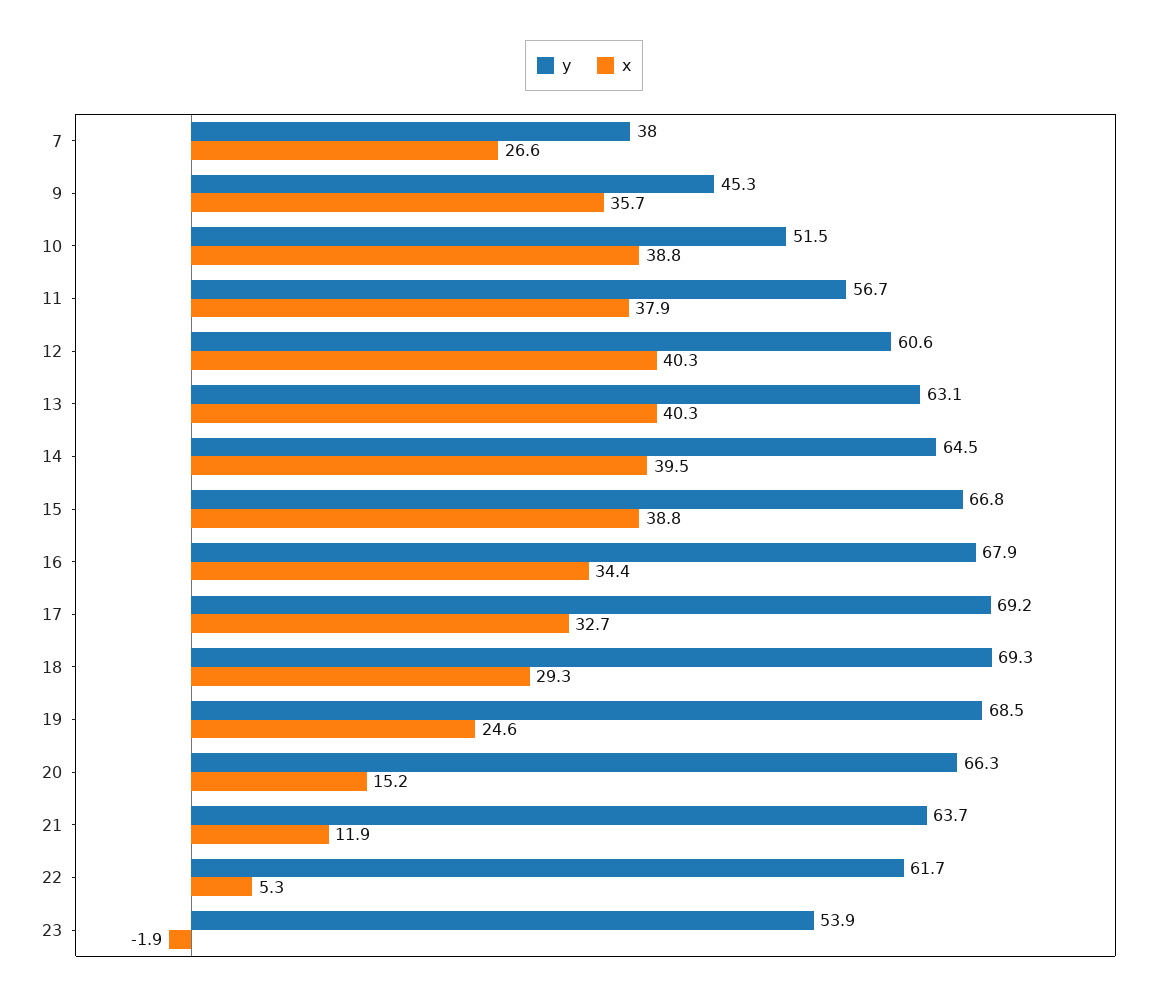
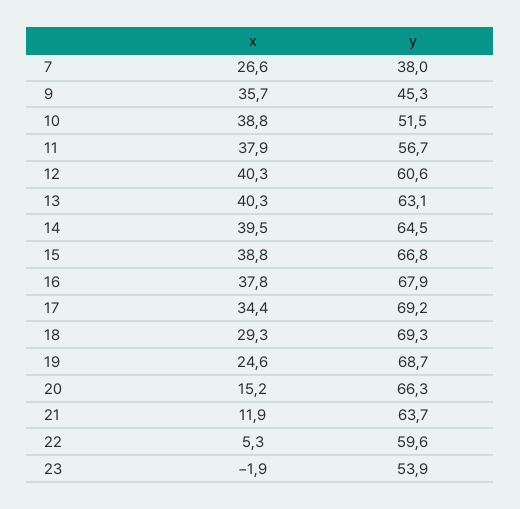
x, 16: 34.4 -> 37.8
x, 17: 32.7 -> 34.4
y, 19: 68.5 -> 68.7
y, 22: 61.7 -> 59.6

